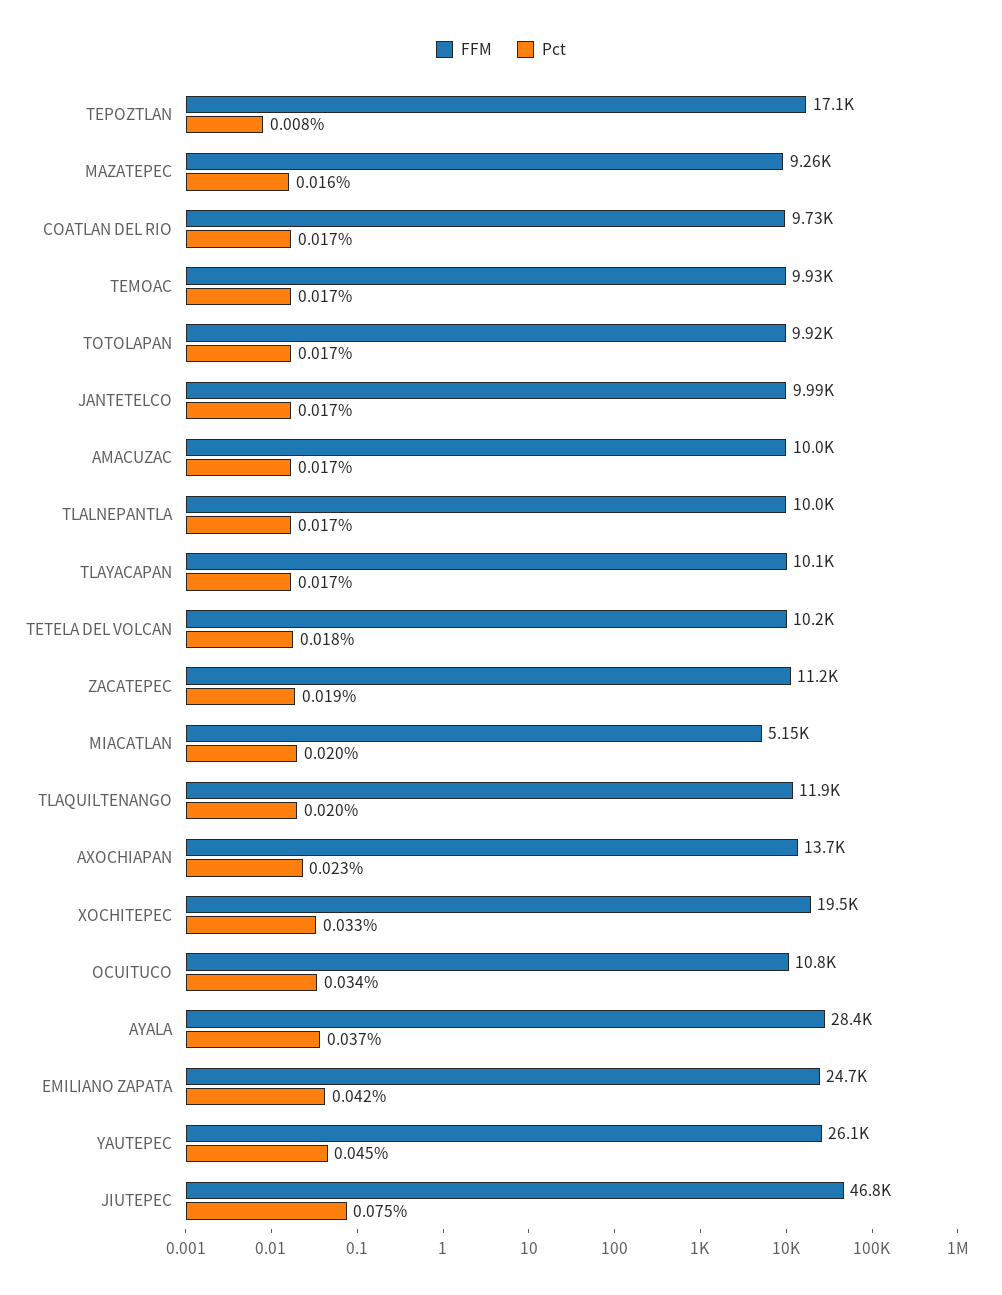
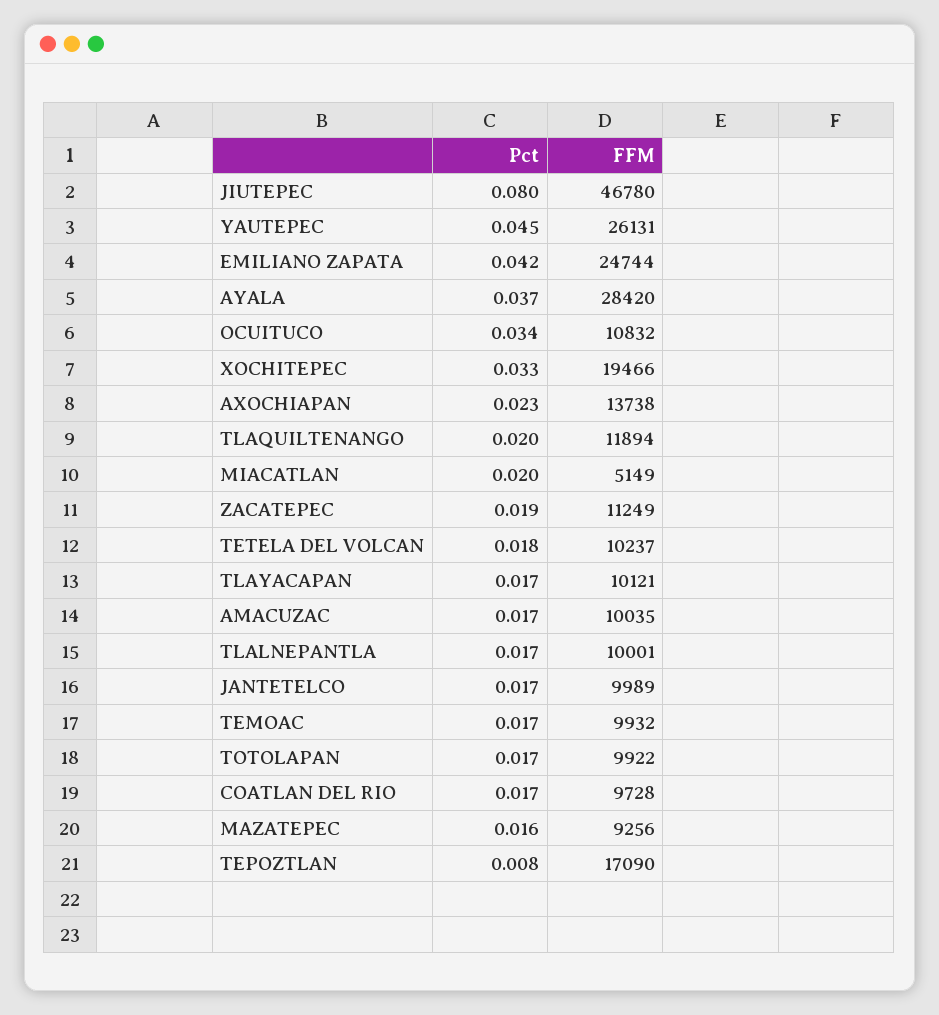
Pct, JIUTEPEC: 0.075 -> 0.08

